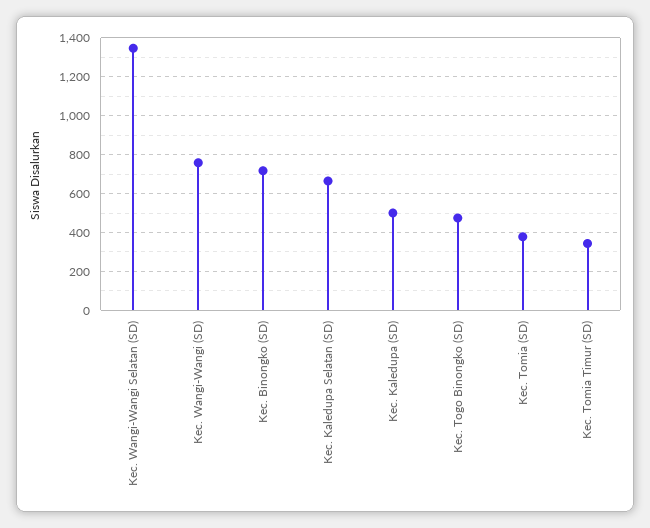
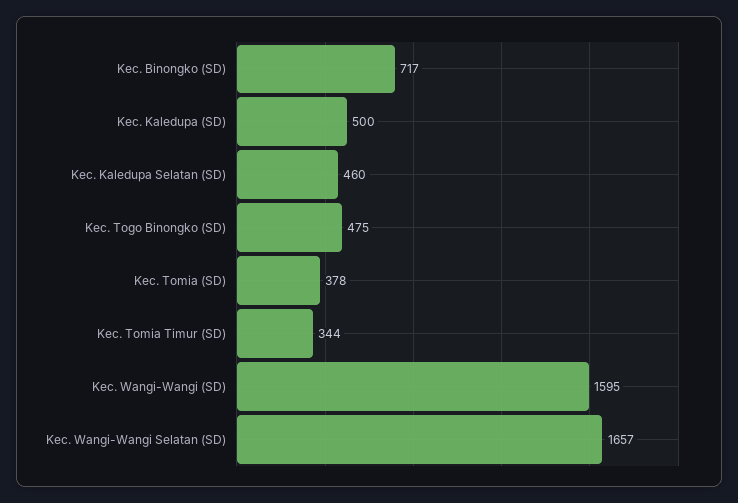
Kec. Wangi-Wangi Selatan (SD): 1350 -> 1657
Kec. Wangi-Wangi (SD): 750 -> 1595
Kec. Kaledupa Selatan (SD): 650 -> 460

